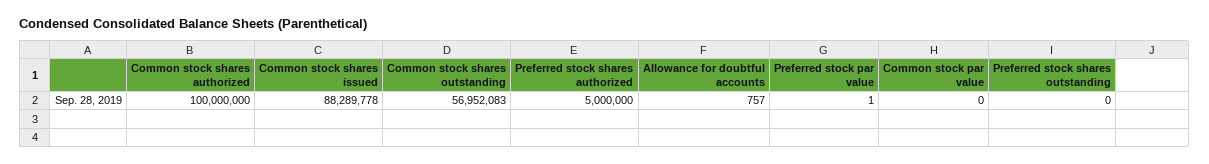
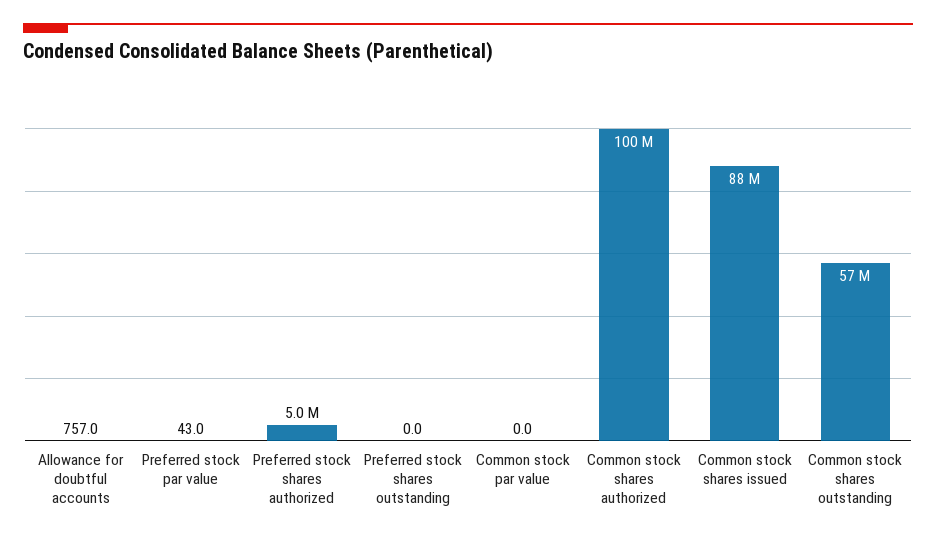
Preferred stock par value: 1 -> 43

